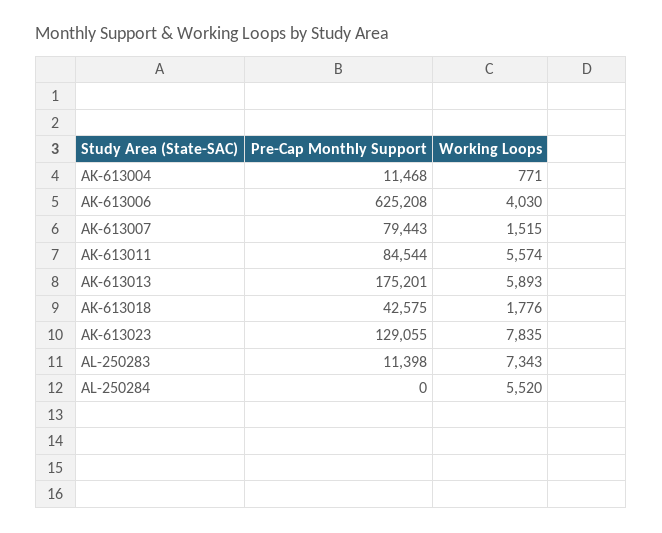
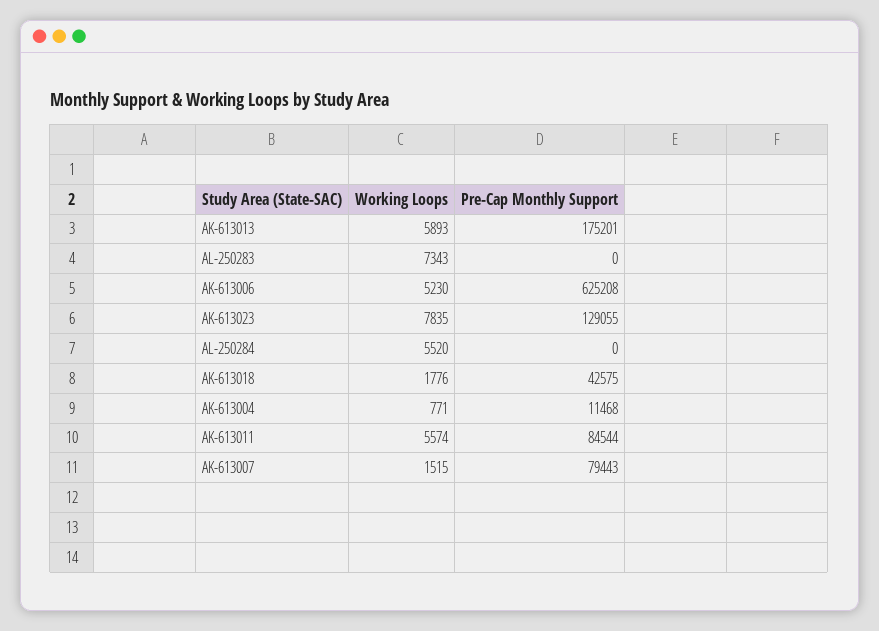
Working Loops, AK-613006: 4030 -> 5230
Pre-Cap Monthly Support, AL-250283: 11398 -> 0

